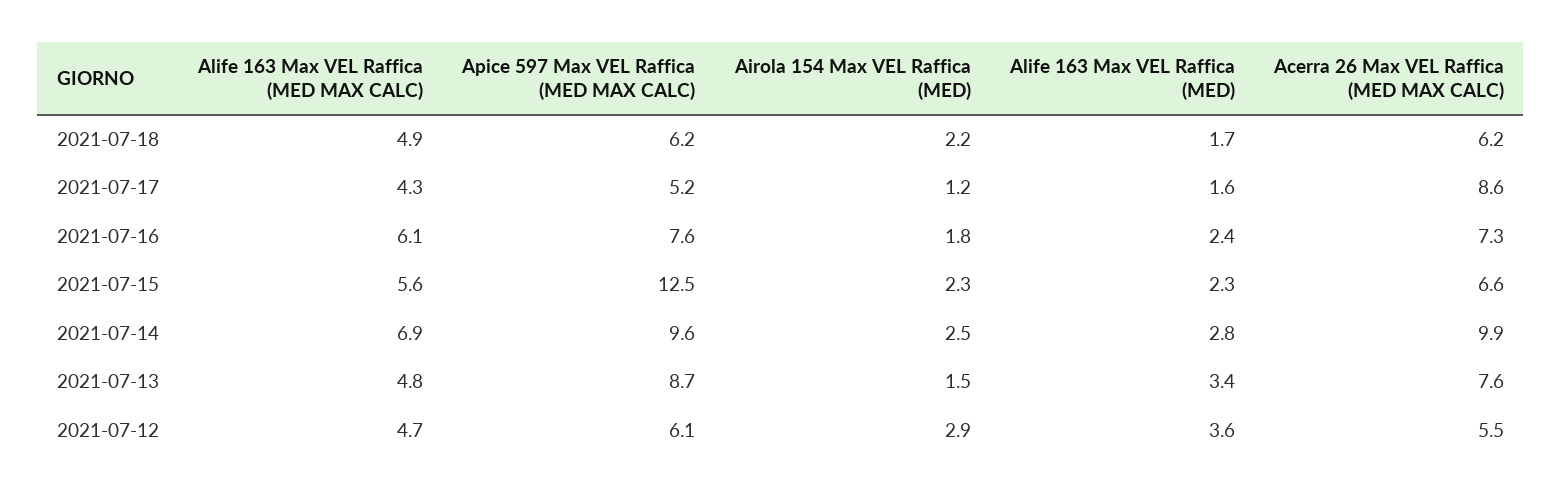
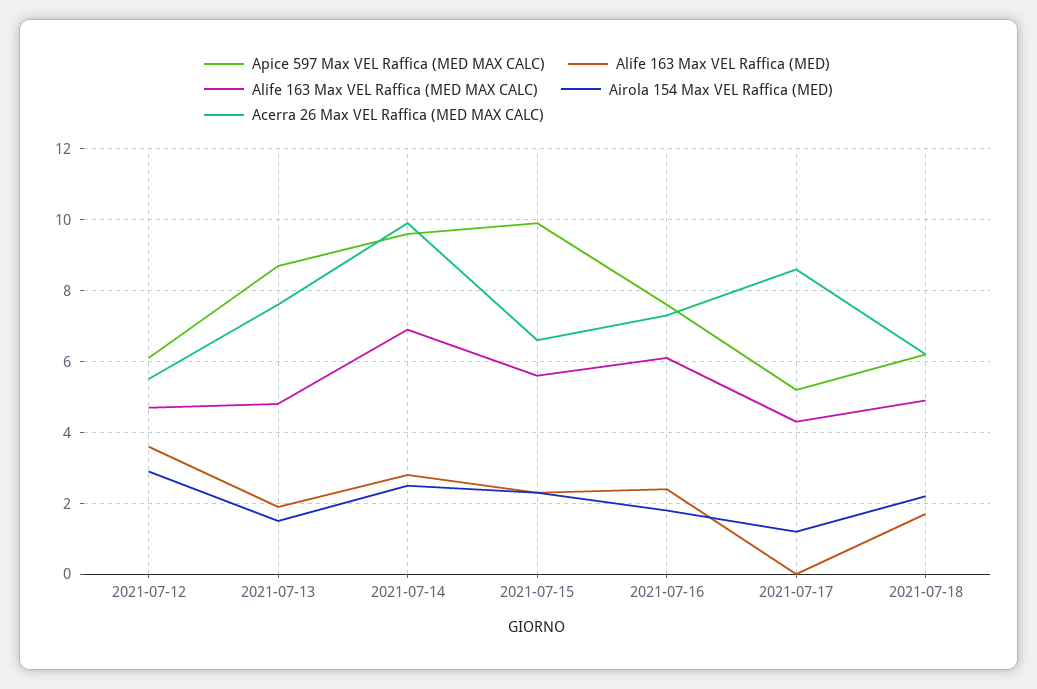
Alife 163 Max VEL Raffica (MED), 2021-07-17: 1.6 -> 0
Apice 597 Max VEL Raffica (MED MAX CALC), 2021-07-15: 12.5 -> 10
Alife 163 Max VEL Raffica (MED), 2021-07-13: 3.4 -> 2

